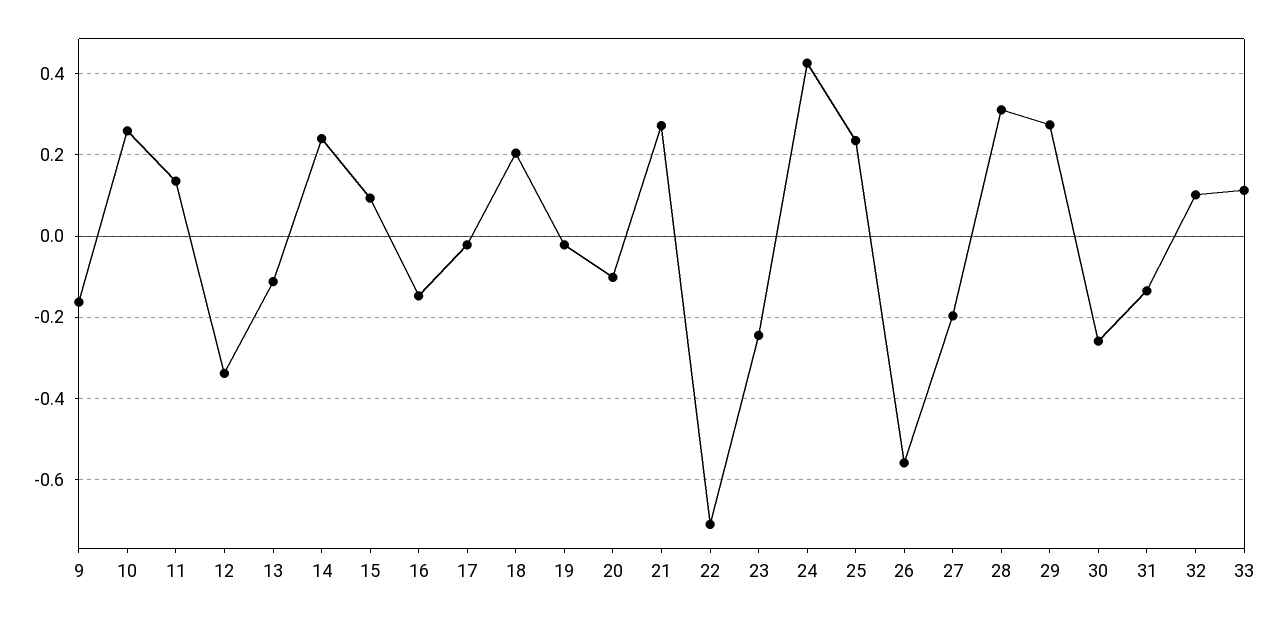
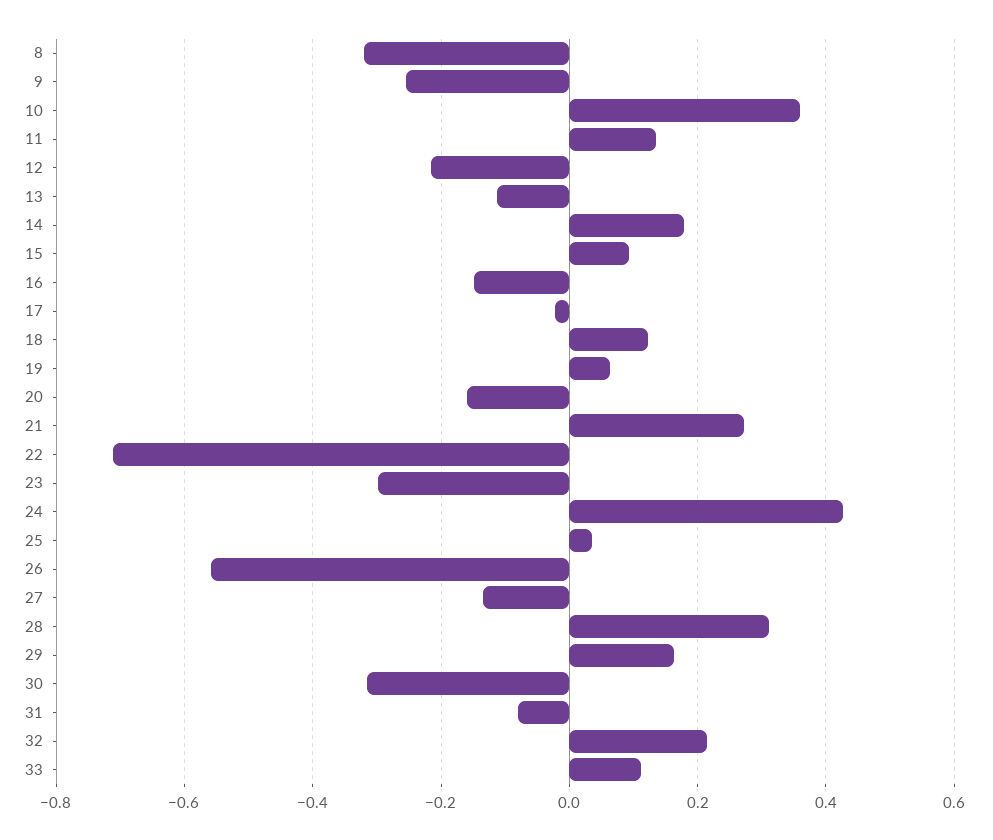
9: -0.16 -> -0.26
10: 0.26 -> 0.36
12: -0.34 -> -0.22
14: 0.24 -> 0.18
18: 0.2 -> 0.12
19: -0.02 -> 0.06
20: -0.1 -> -0.16
23: -0.24 -> -0.3
25: 0.24 -> 0.04
27: -0.2 -> -0.14
29: 0.28 -> 0.16
30: -0.26 -> -0.32
31: -0.14 -> -0.08
32: 0.1 -> 0.22
8: none -> -0.32

